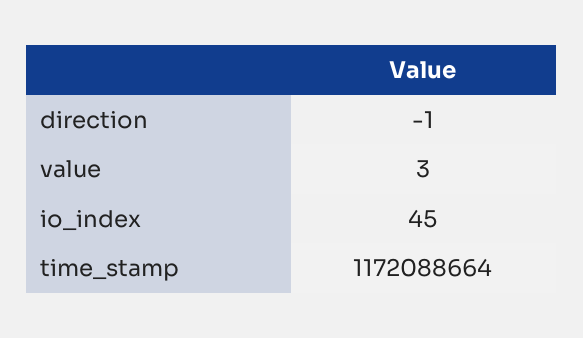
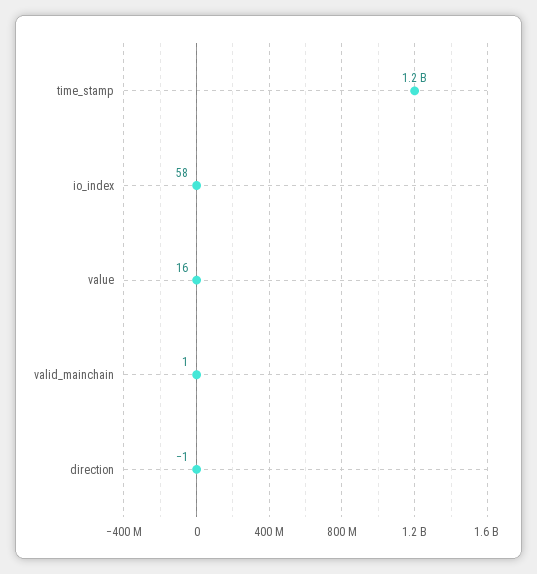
value: 3 -> 16
io_index: 45 -> 58
valid_mainchain: none -> 1

